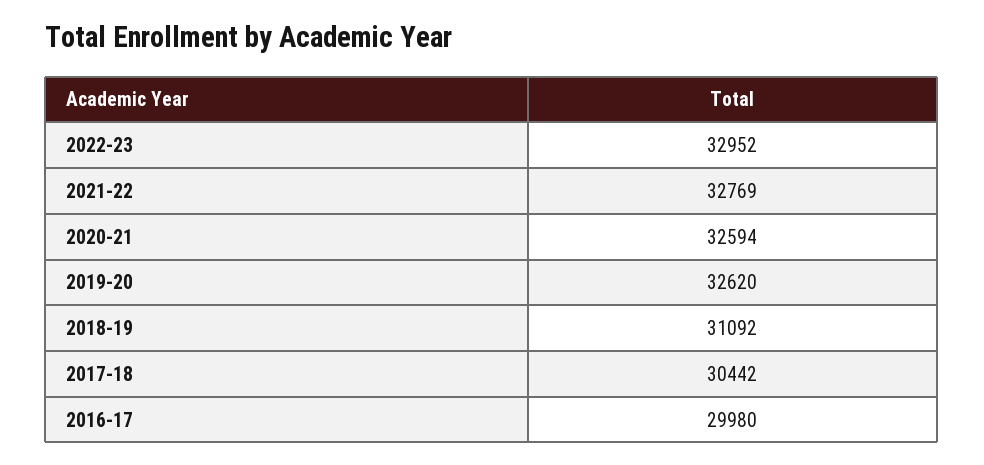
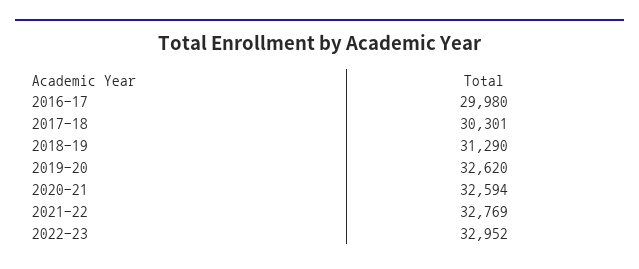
2018-19: 31092 -> 31290
2017-18: 30442 -> 30301

